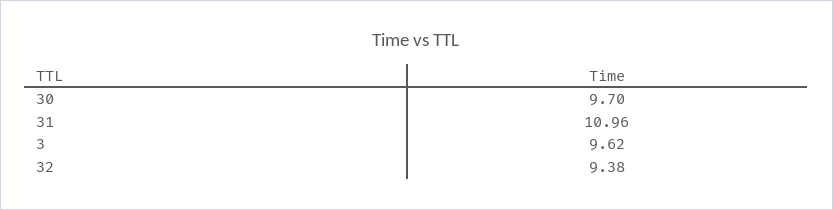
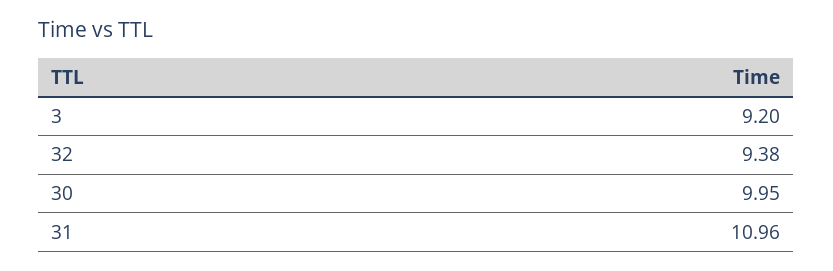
30: 9.7 -> 9.95
3: 9.62 -> 9.2

